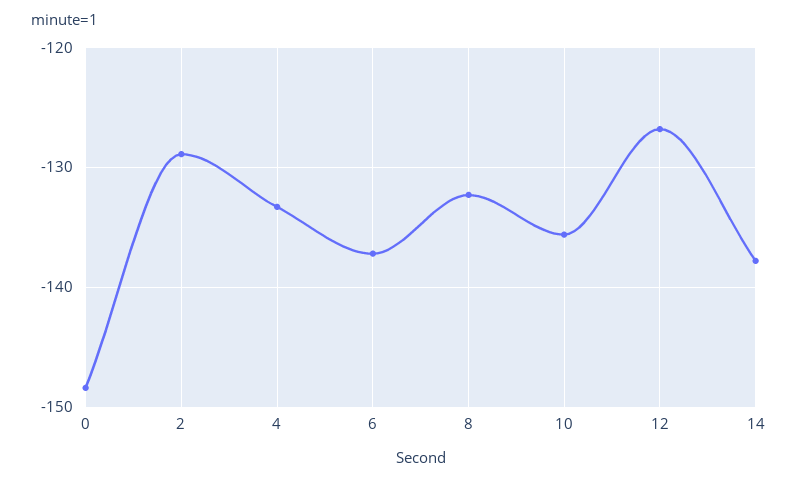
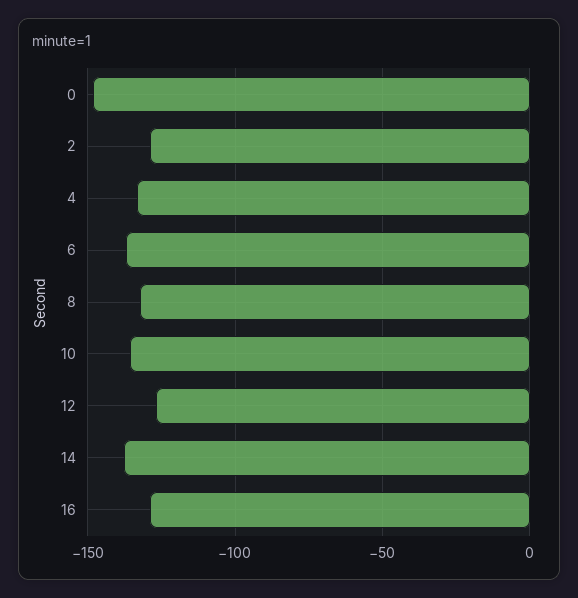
16: none -> -130

